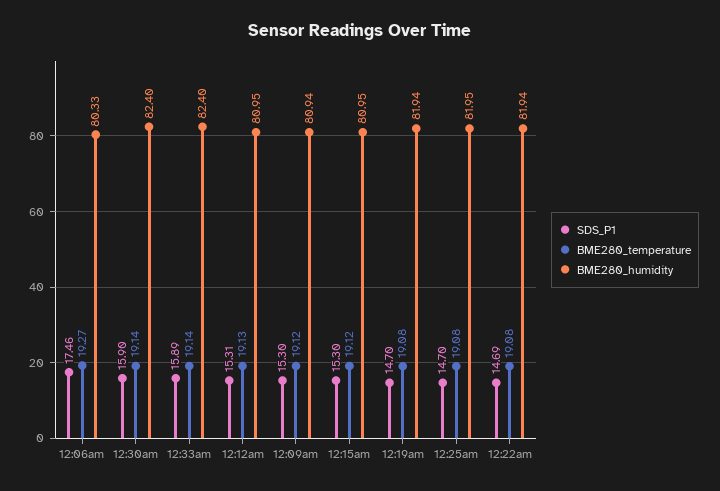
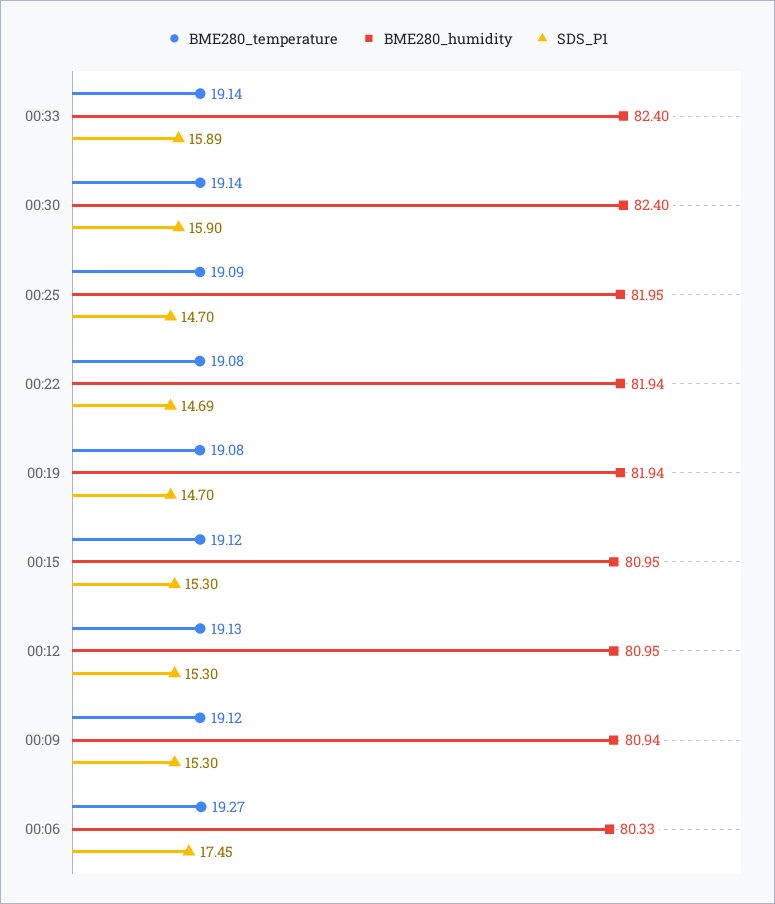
SDS_P1, 12:06am: 17.46 -> 17.45
SDS_P1, 12:12am: 15.31 -> 15.3
BME280_temperature, 12:25am: 19.08 -> 19.09

